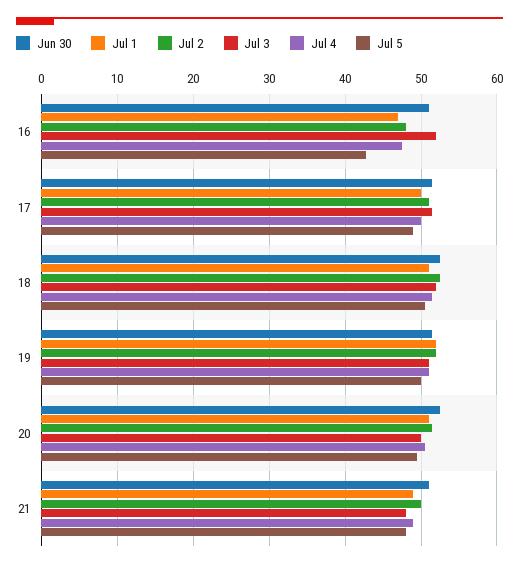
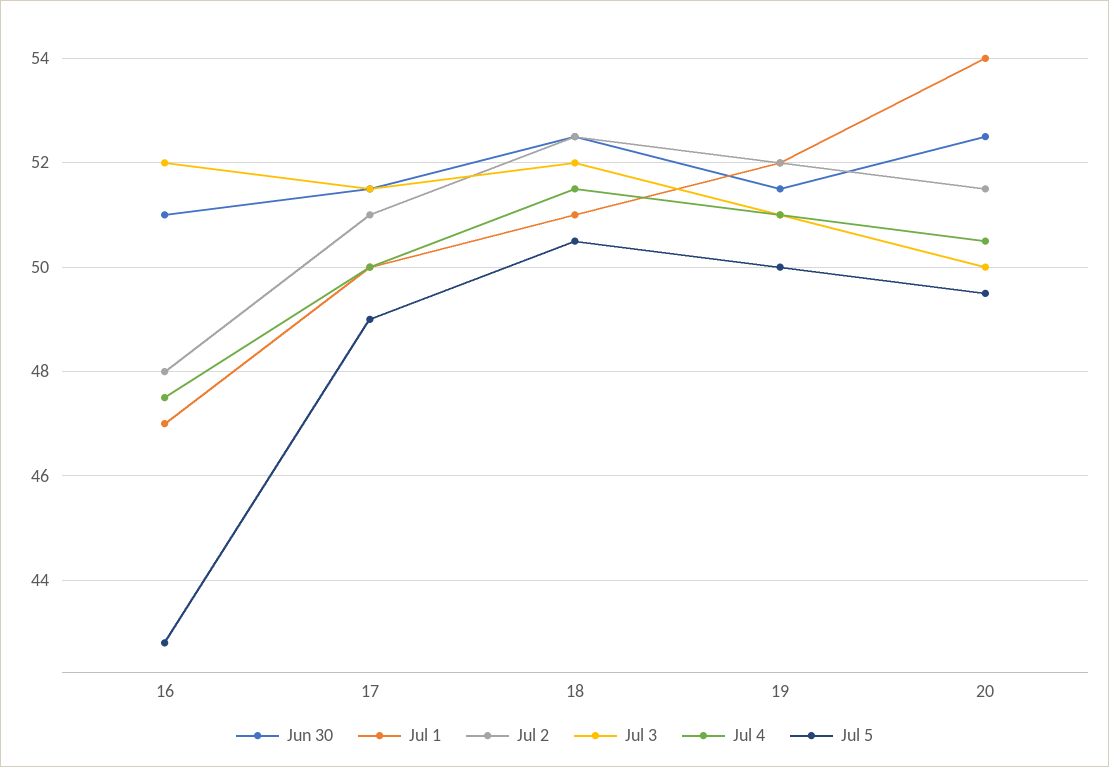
Jul 1, 20: 51 -> 54
Jun 30, 21: 51 -> none
Jul 1, 21: 49 -> none
Jul 2, 21: 50 -> none
Jul 3, 21: 48 -> none
Jul 4, 21: 49 -> none
Jul 5, 21: 48 -> none

